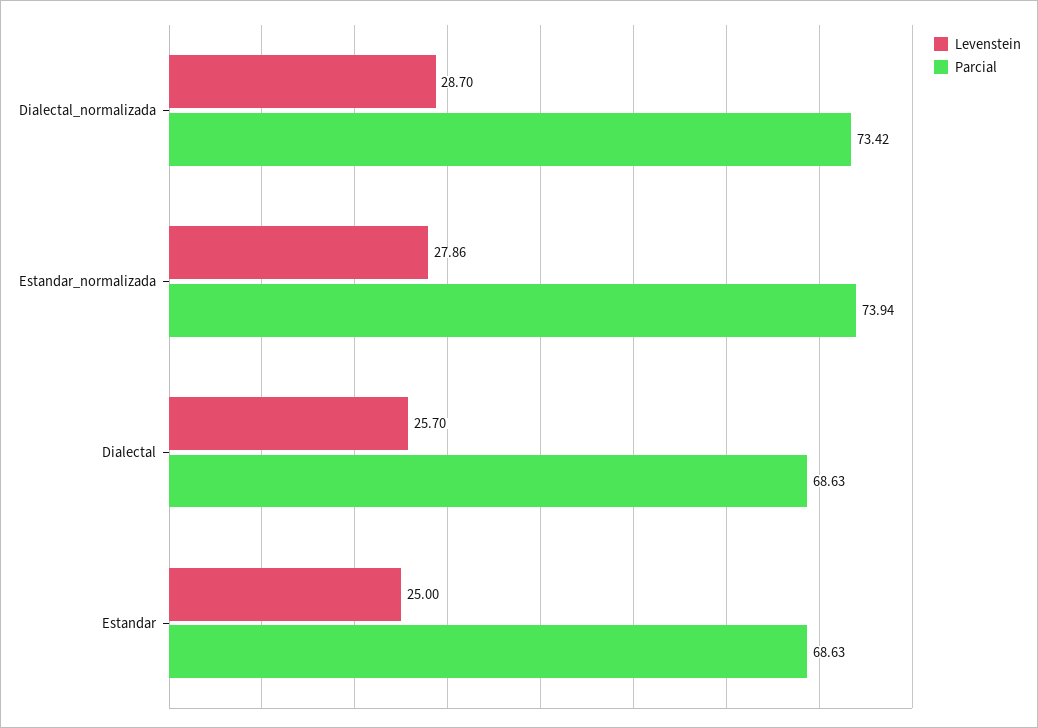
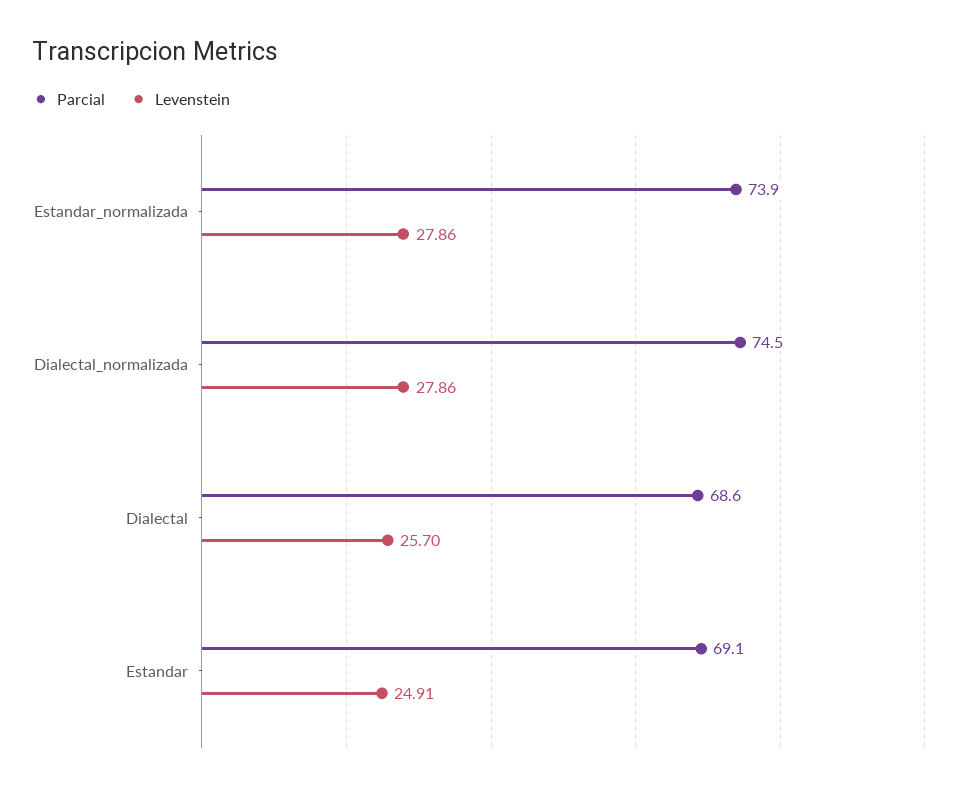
Levenstein, Dialectal_normalizada: 28.7 -> 27.86
Parcial, Dialectal_normalizada: 73.42 -> 74.5
Levenstein, Estandar: 25 -> 24.91
Parcial, Estandar: 68.63 -> 69.1

